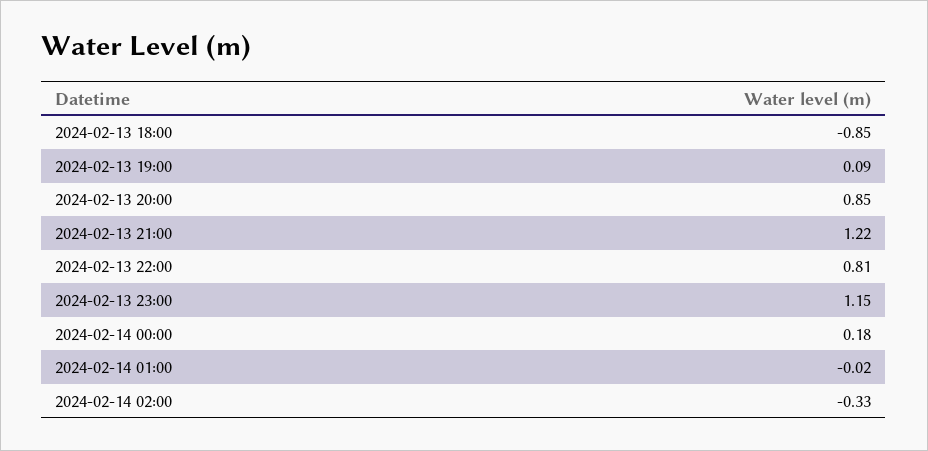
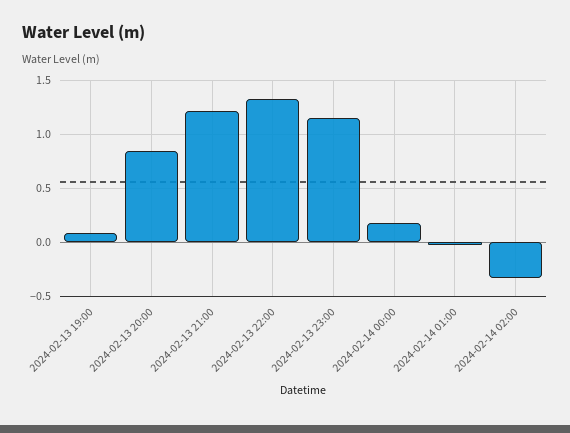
2024-02-13 18:00: -0.85 -> none
2024-02-13 22:00: 0.81 -> 1.3

